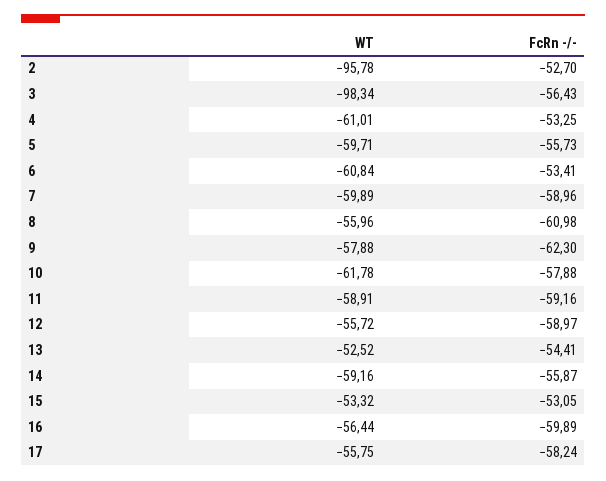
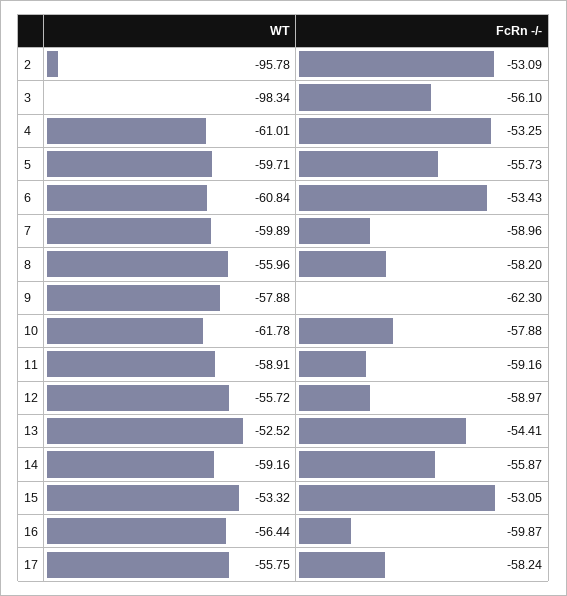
FcRn -/-, 2: -52.7 -> -53.09
FcRn -/-, 3: -56.43 -> -56.1
FcRn -/-, 6: -53.41 -> -53.43
FcRn -/-, 8: -60.98 -> -58.2
FcRn -/-, 16: -59.89 -> -59.87

